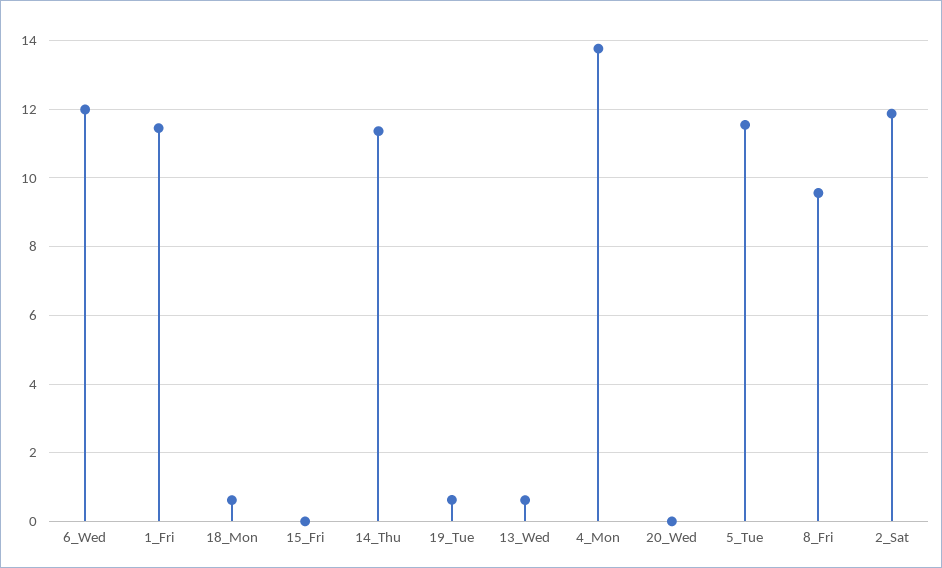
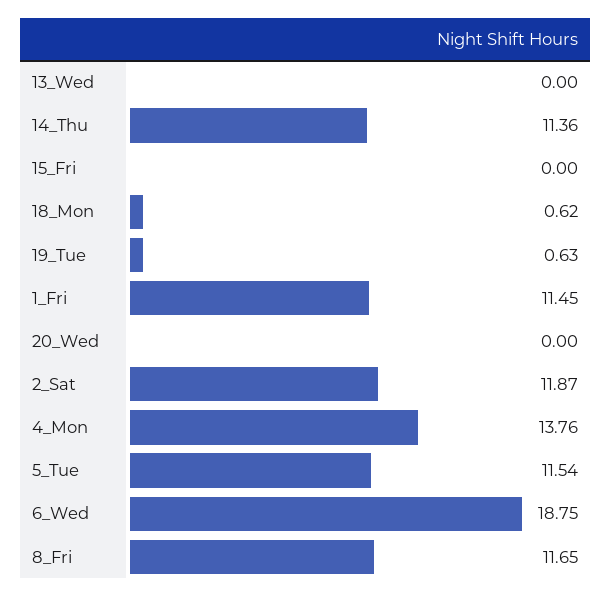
6_Wed: 12 -> 18.75
13_Wed: 0.6 -> 0
8_Fri: 9.6 -> 11.65

